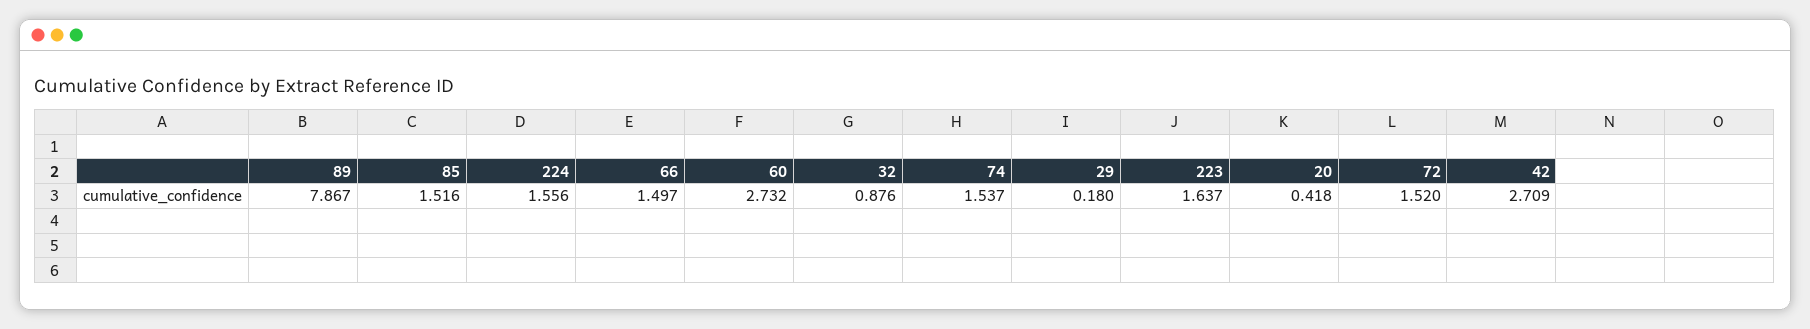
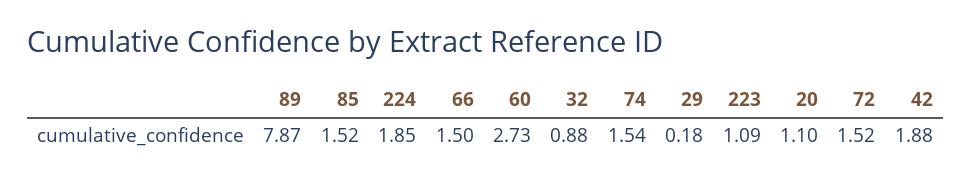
224: 1.556 -> 1.85
223: 1.637 -> 1.09
20: 0.418 -> 1.1
42: 2.709 -> 1.88

